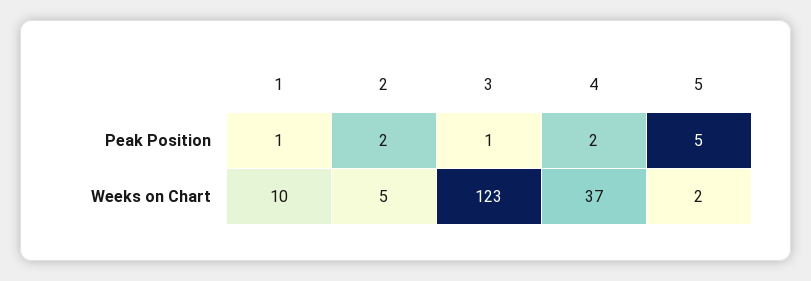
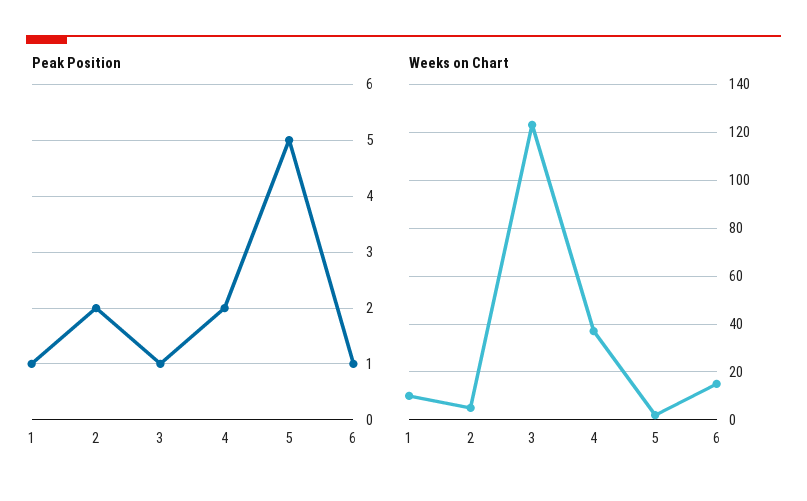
Peak Position, 6: none -> 1
Weeks on Chart, 6: none -> 15

